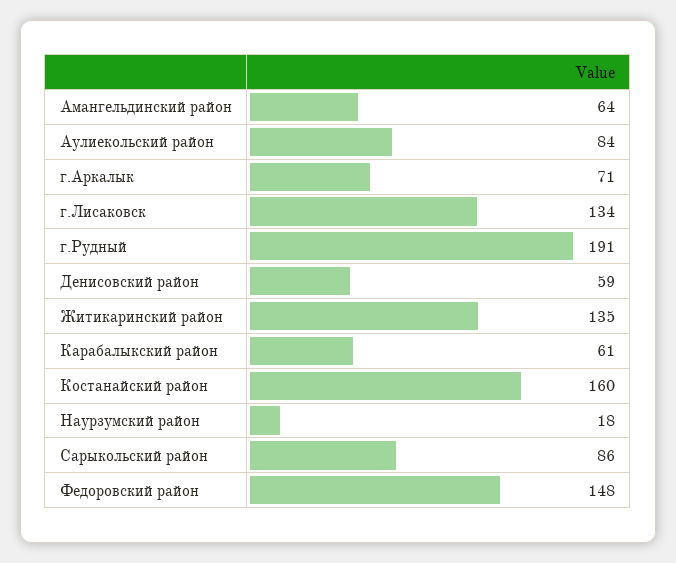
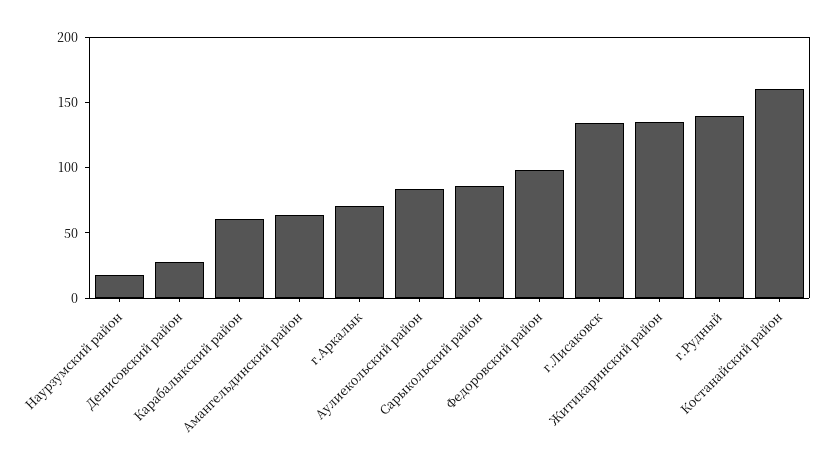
г.Рудный: 191 -> 140
Денисовский район: 59 -> 30
Федоровский район: 148 -> 100

